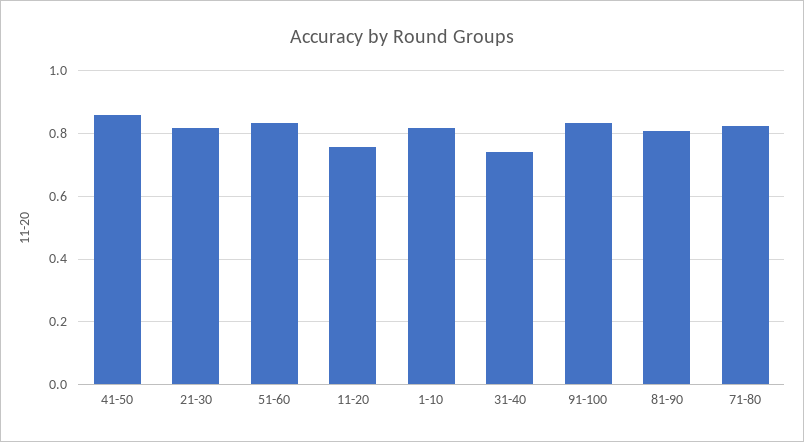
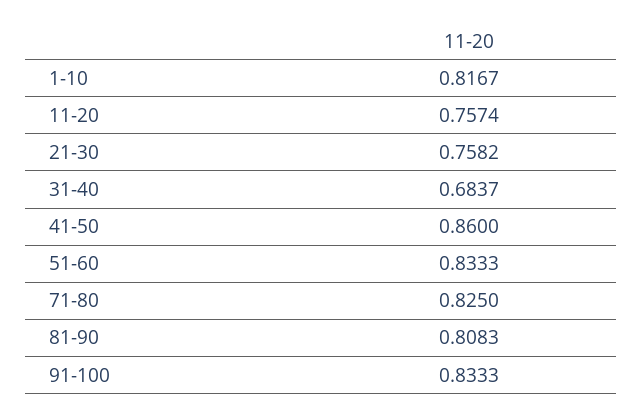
21-30: 0.82 -> 0.7582
31-40: 0.74 -> 0.6837

